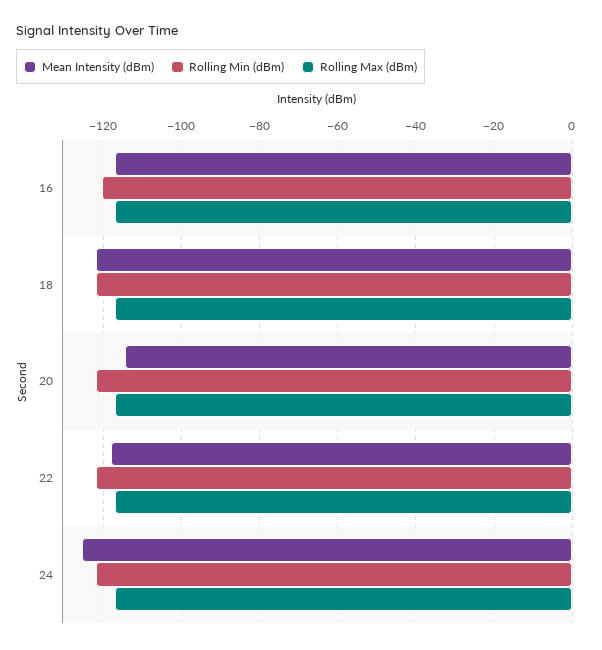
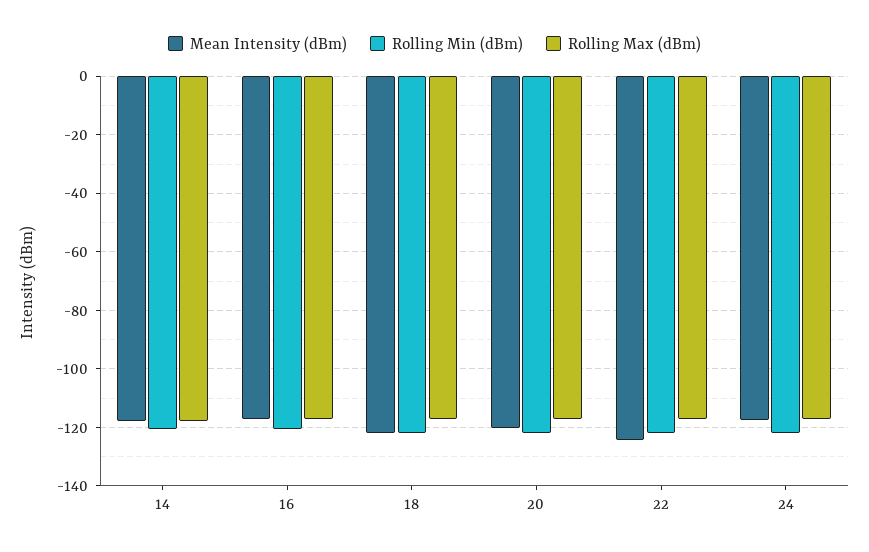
Mean Intensity (dBm), 20: -114 -> -120
Mean Intensity (dBm), 22: -118 -> -125
Mean Intensity (dBm), 24: -126 -> -117.5
Mean Intensity (dBm), 14: none -> -117.5
Rolling Min (dBm), 14: none -> -120
Rolling Max (dBm), 14: none -> -117.5

